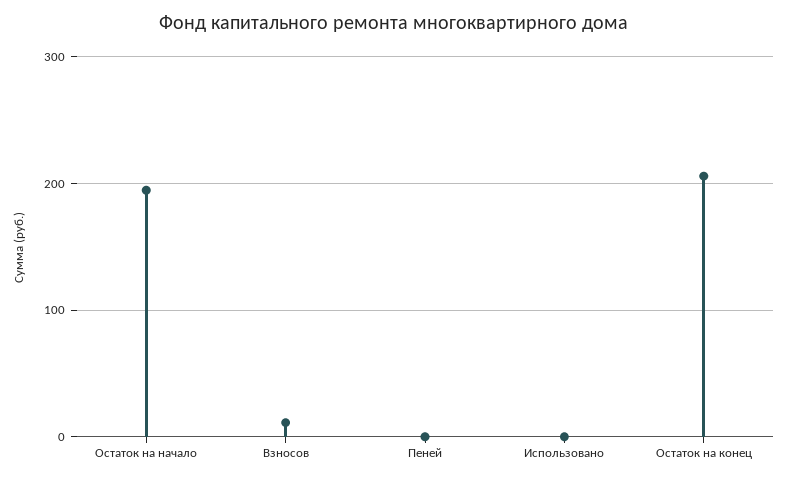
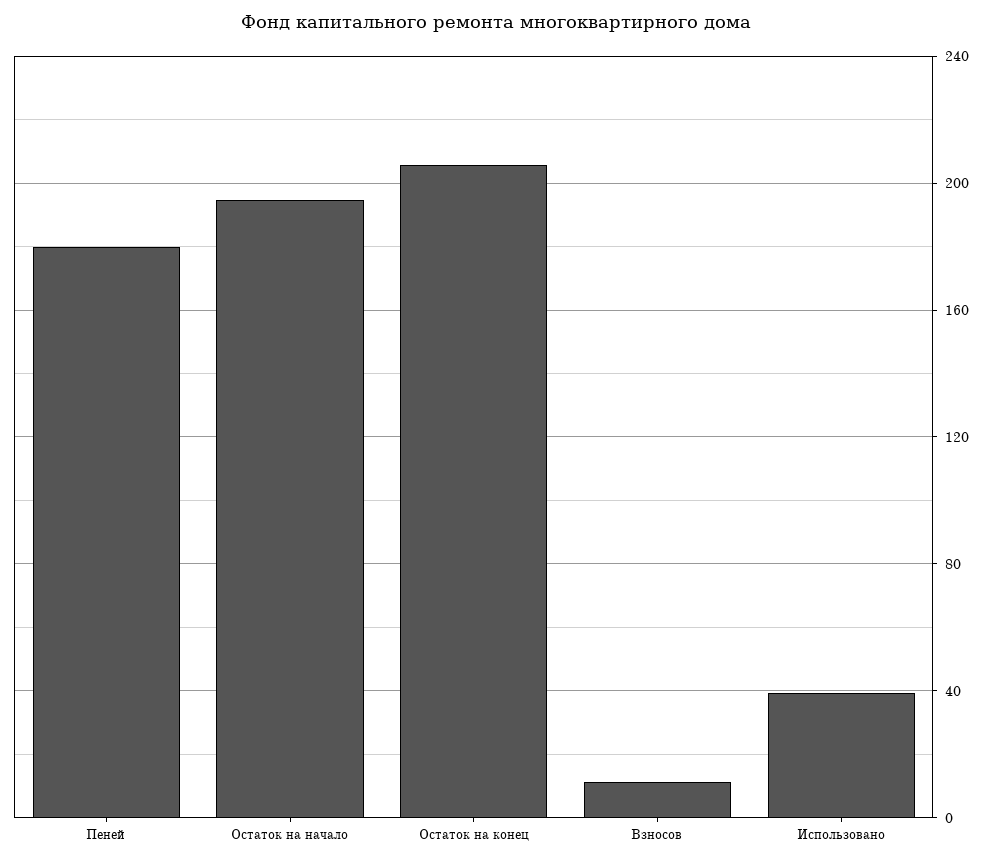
Пеней: 0 -> 180
Использовано: 0 -> 40

